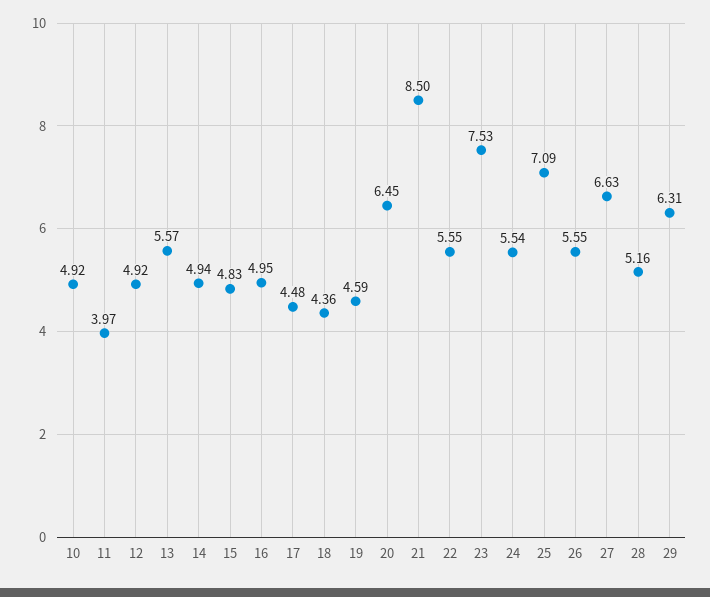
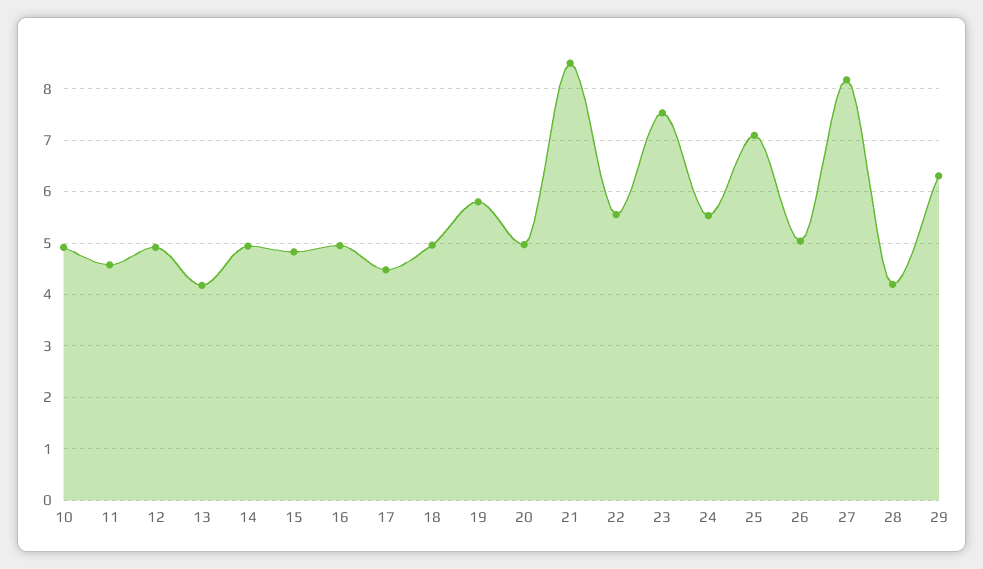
11: 3.97 -> 4.6
13: 5.57 -> 4.2
18: 4.36 -> 5
19: 4.59 -> 5.8
20: 6.45 -> 5
26: 5.55 -> 5
27: 6.63 -> 8.2
28: 5.16 -> 4.2

